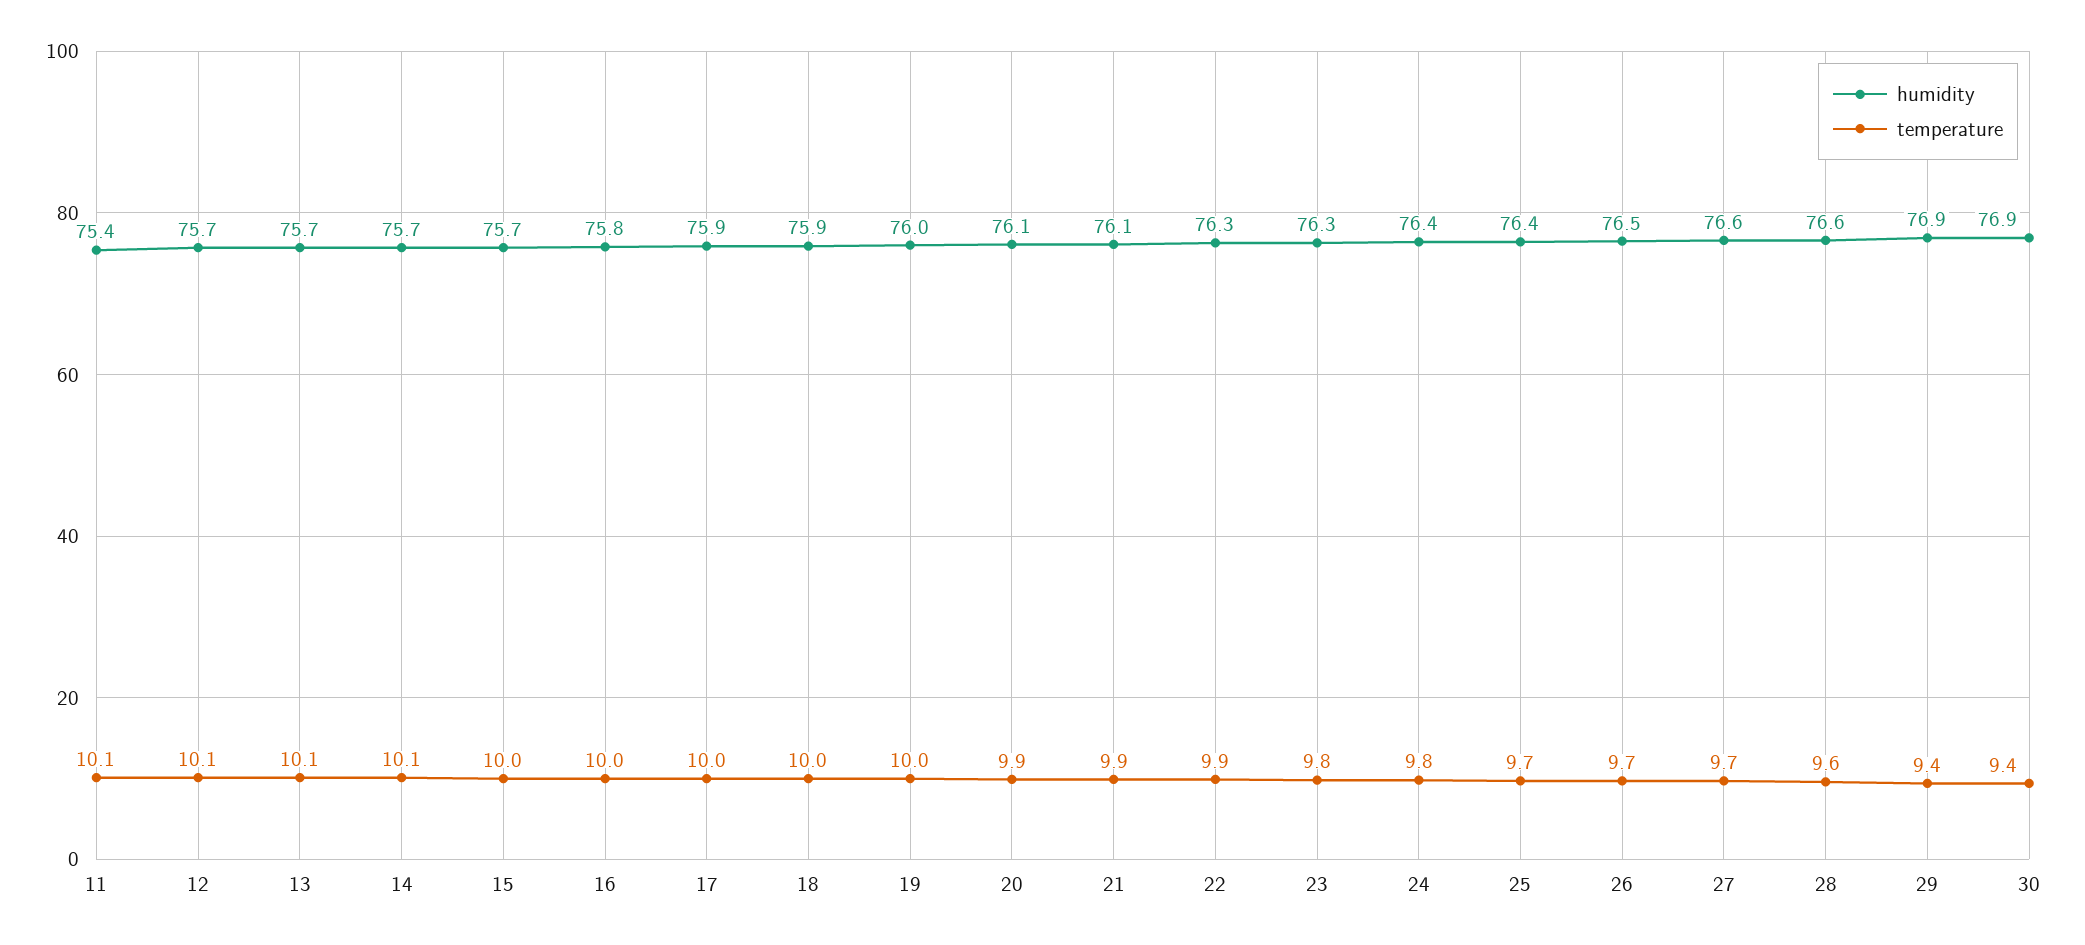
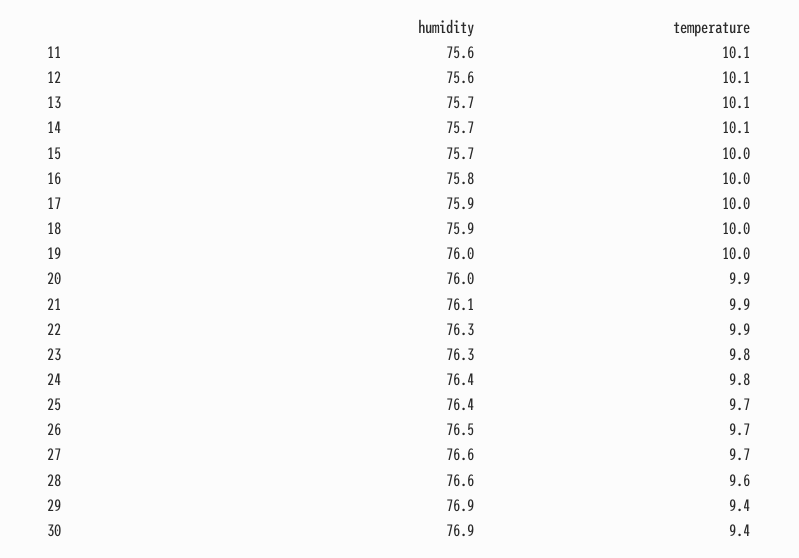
humidity, 11: 75.4 -> 75.6
humidity, 12: 75.7 -> 75.6
humidity, 20: 76.1 -> 76

